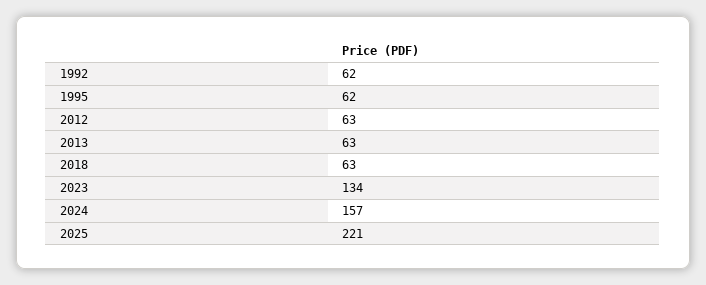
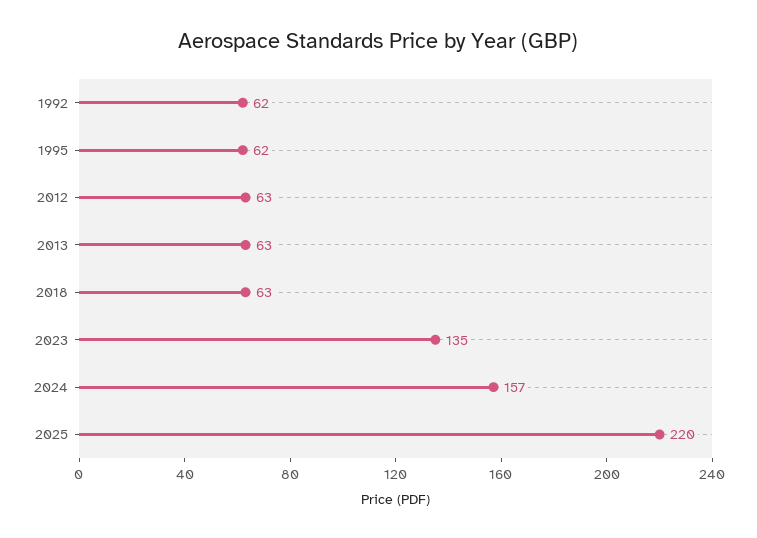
2023: 134 -> 135
2025: 221 -> 220

